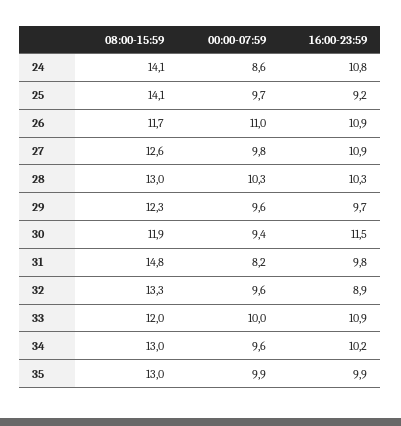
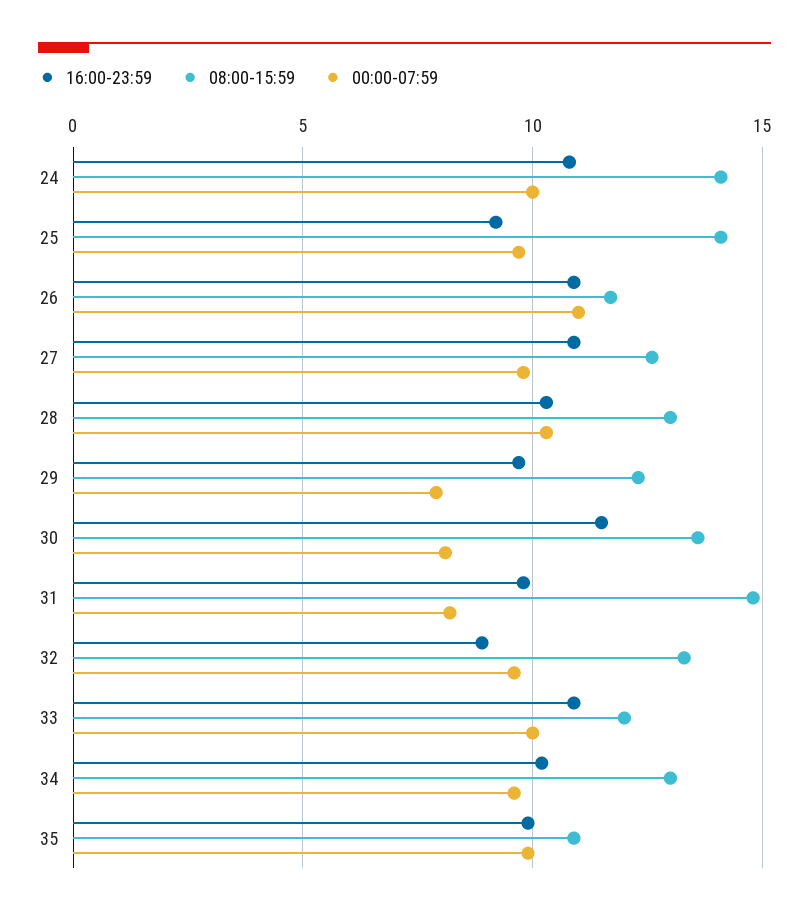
00:00-07:59, 24: 8.6 -> 10
00:00-07:59, 29: 9.6 -> 8
08:00-15:59, 30: 11.9 -> 13.5
00:00-07:59, 30: 9.4 -> 8
08:00-15:59, 35: 13 -> 11

